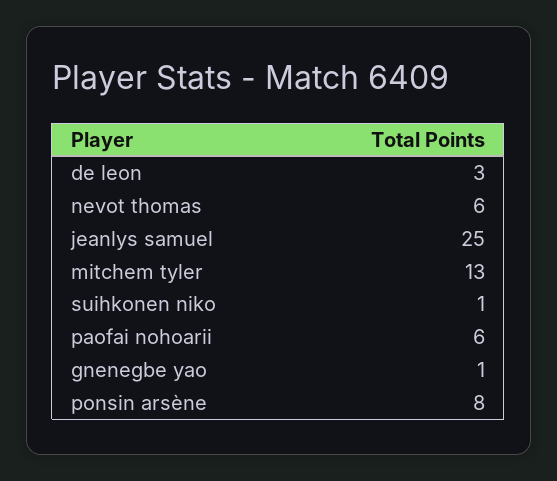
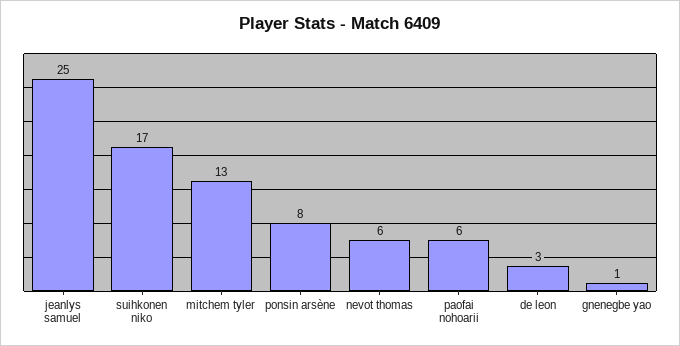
suihkonen niko: 1 -> 17

